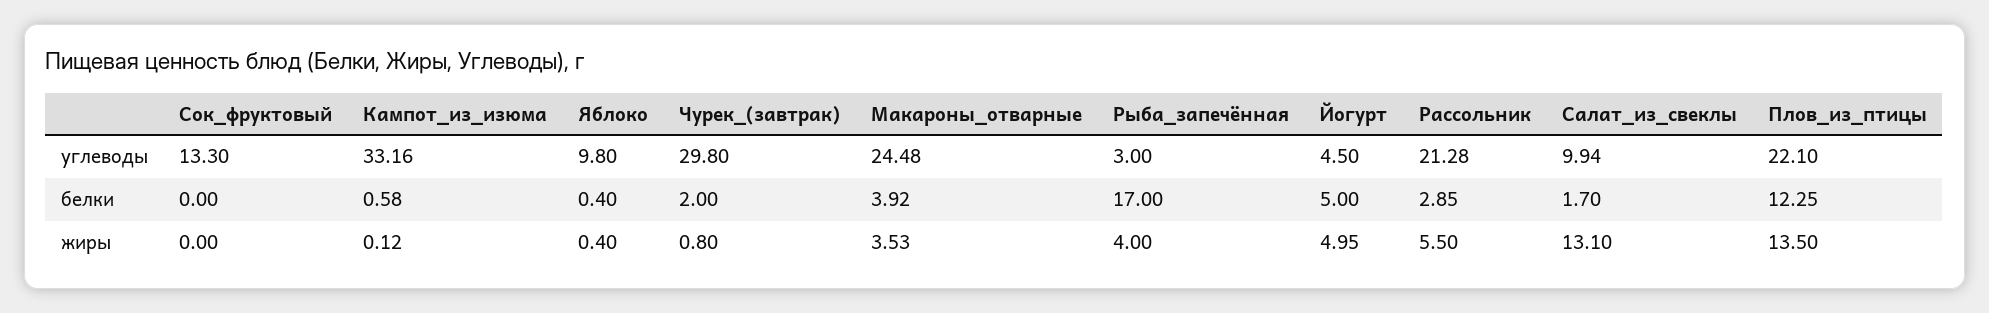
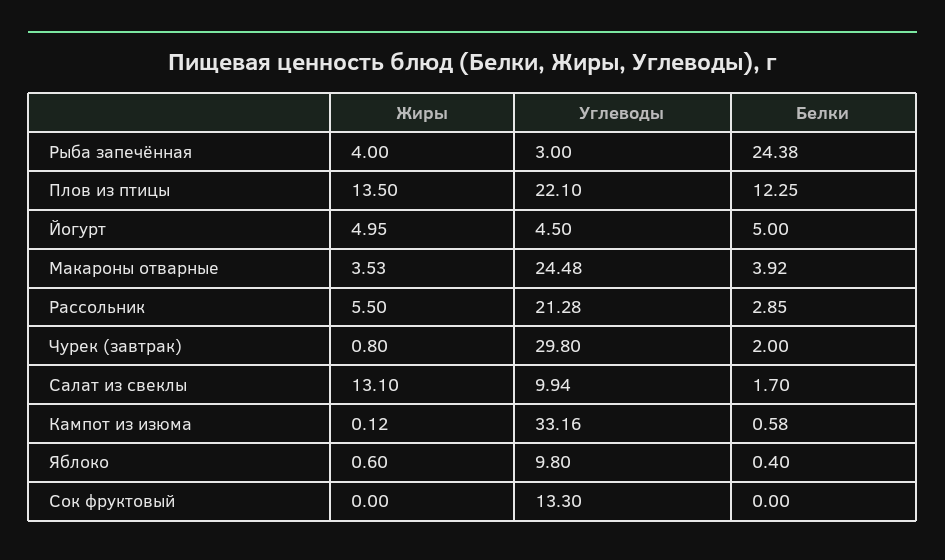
Рыба_запечённая, белки: 17 -> 24.38
Яблоко, жиры: 0.4 -> 0.6

